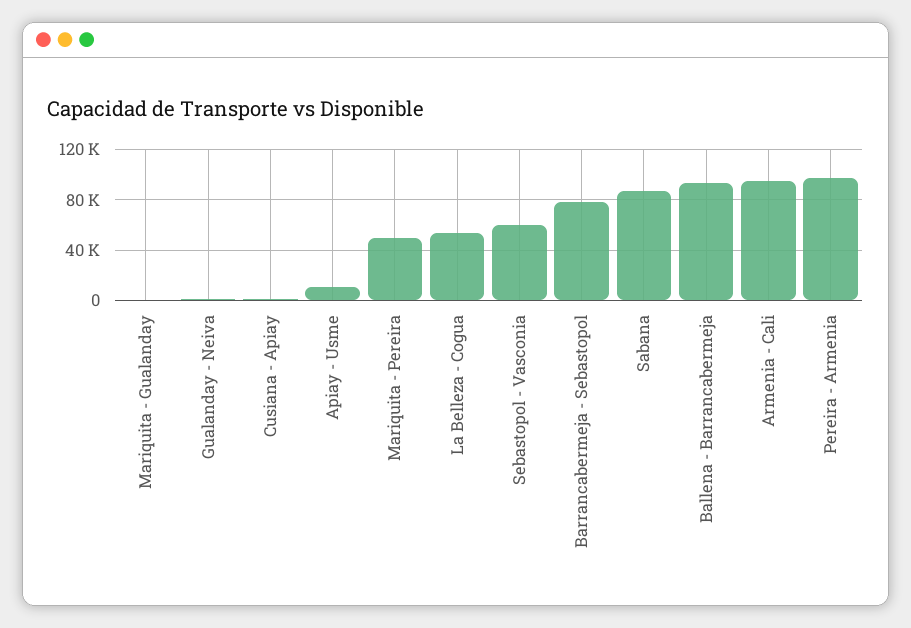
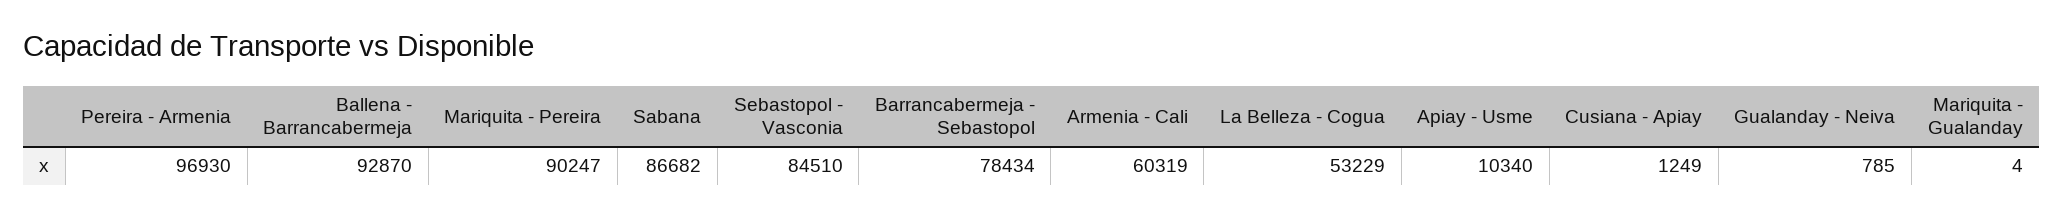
Mariquita - Pereira: 50000 -> 90247
Sebastopol - Vasconia: 60000 -> 84510
Armenia - Cali: 95000 -> 60319

